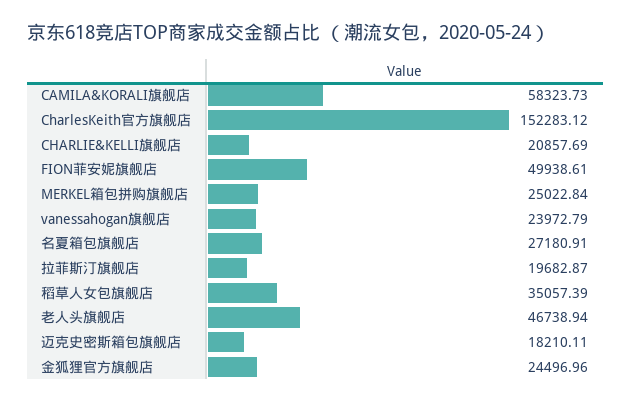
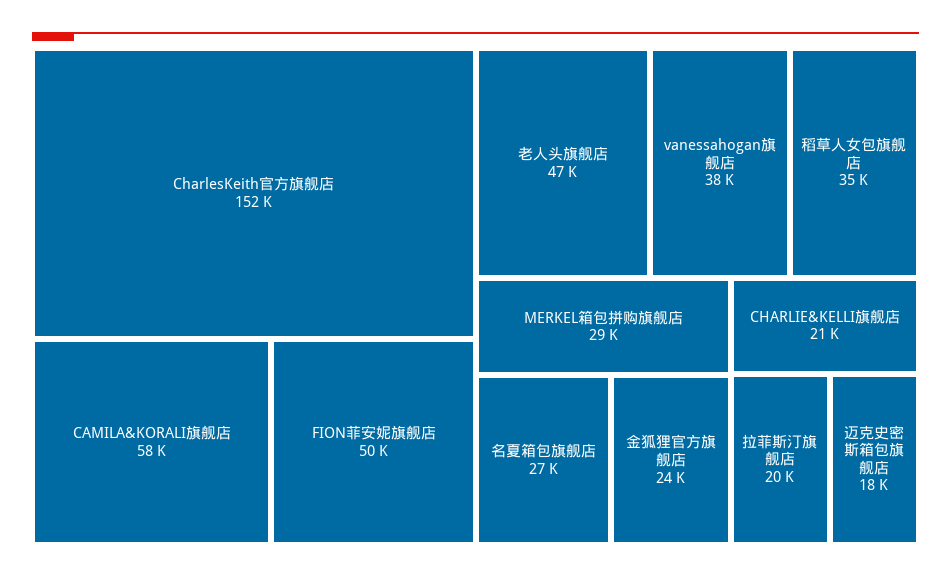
MERKEL箱包拼购旗舰店: 25022.84 -> 29000
vanessahogan旗舰店: 23972.79 -> 38000

